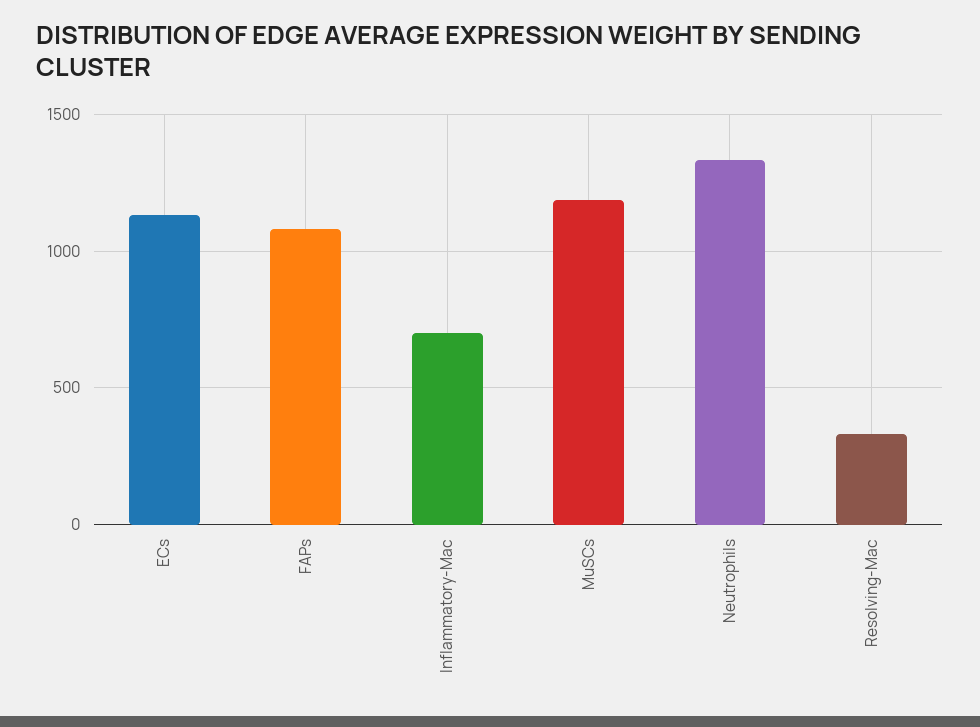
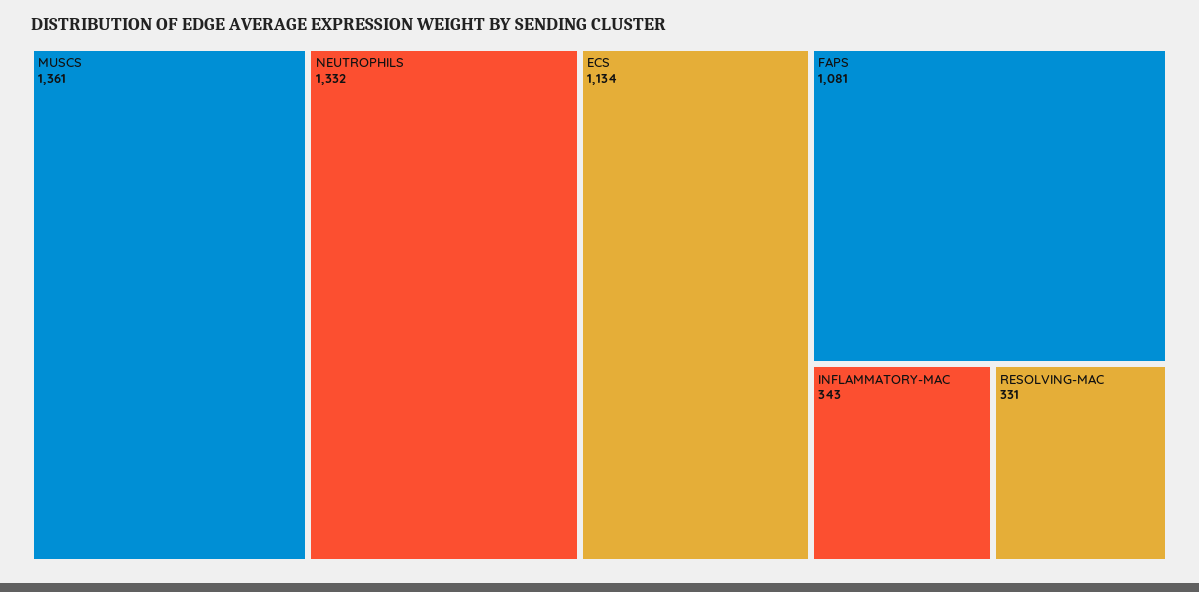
Inflammatory-Mac: 700 -> 343
MuSCs: 1200 -> 1361

